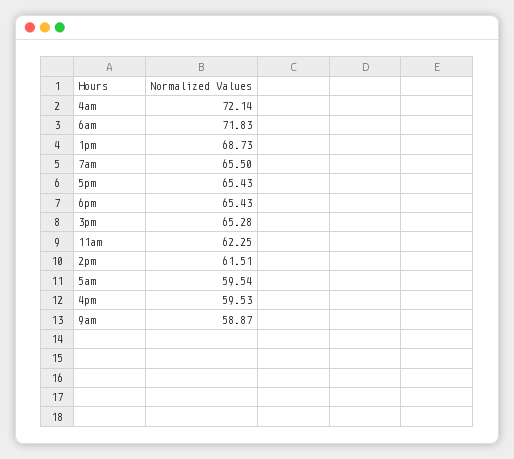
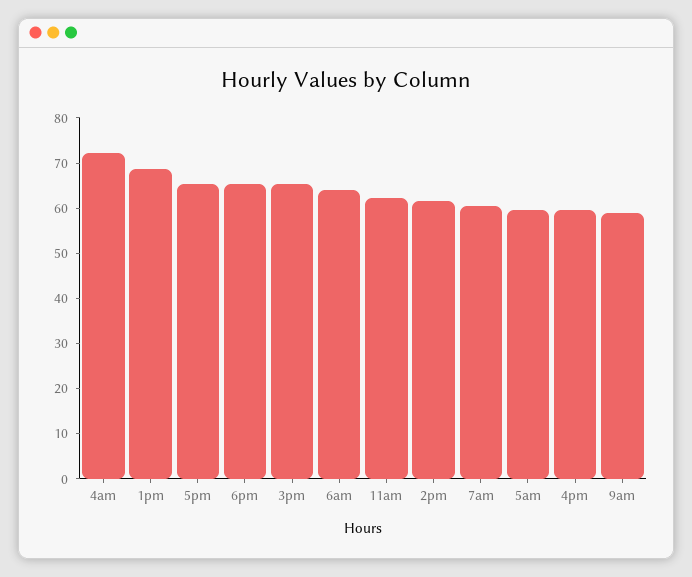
6am: 71.83 -> 64
7am: 65.5 -> 60

